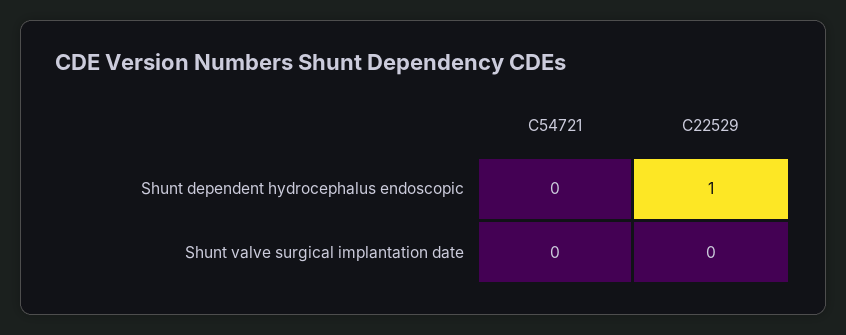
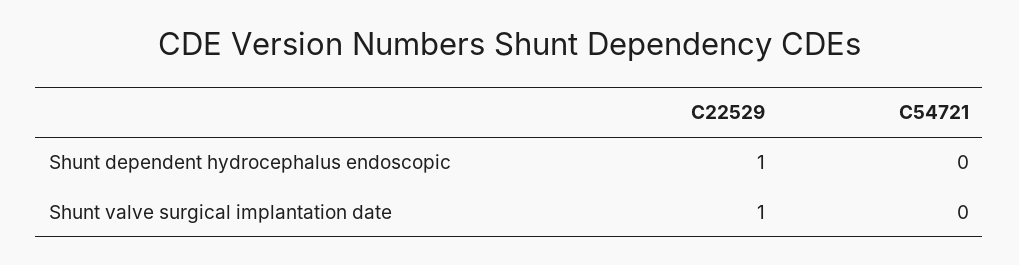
C22529, Shunt valve surgical implantation date: 0 -> 1

